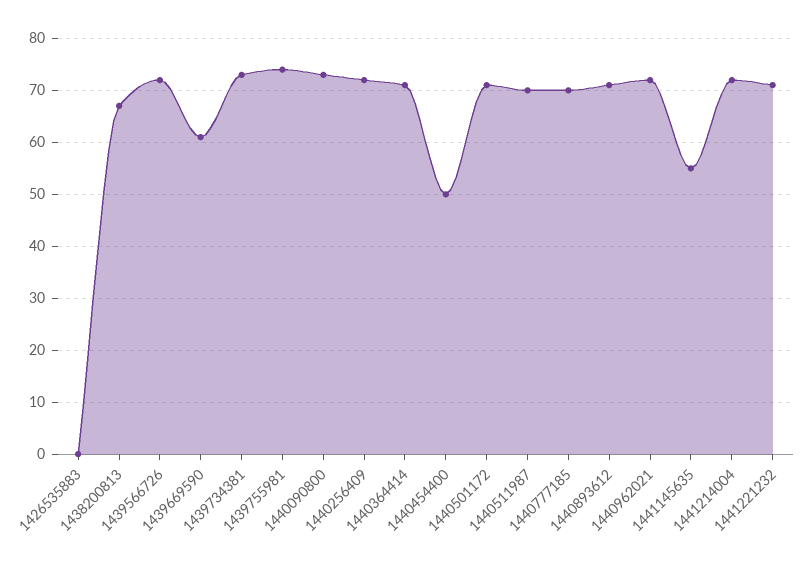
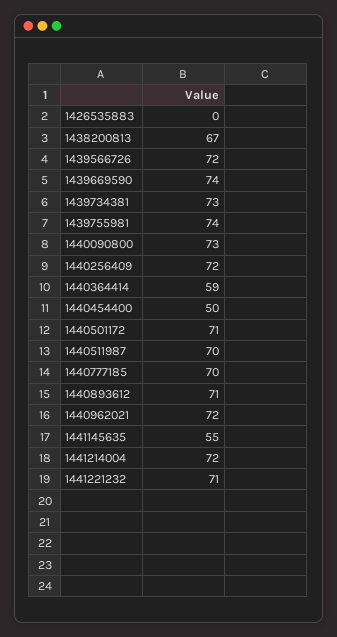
1439669590: 60 -> 74
1440364414: 70 -> 59

